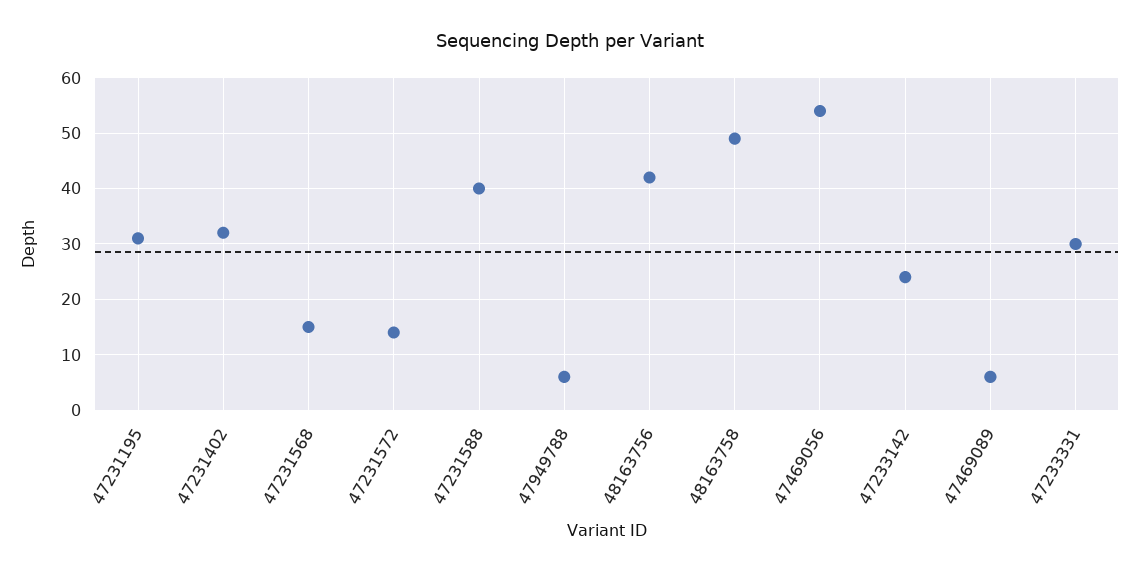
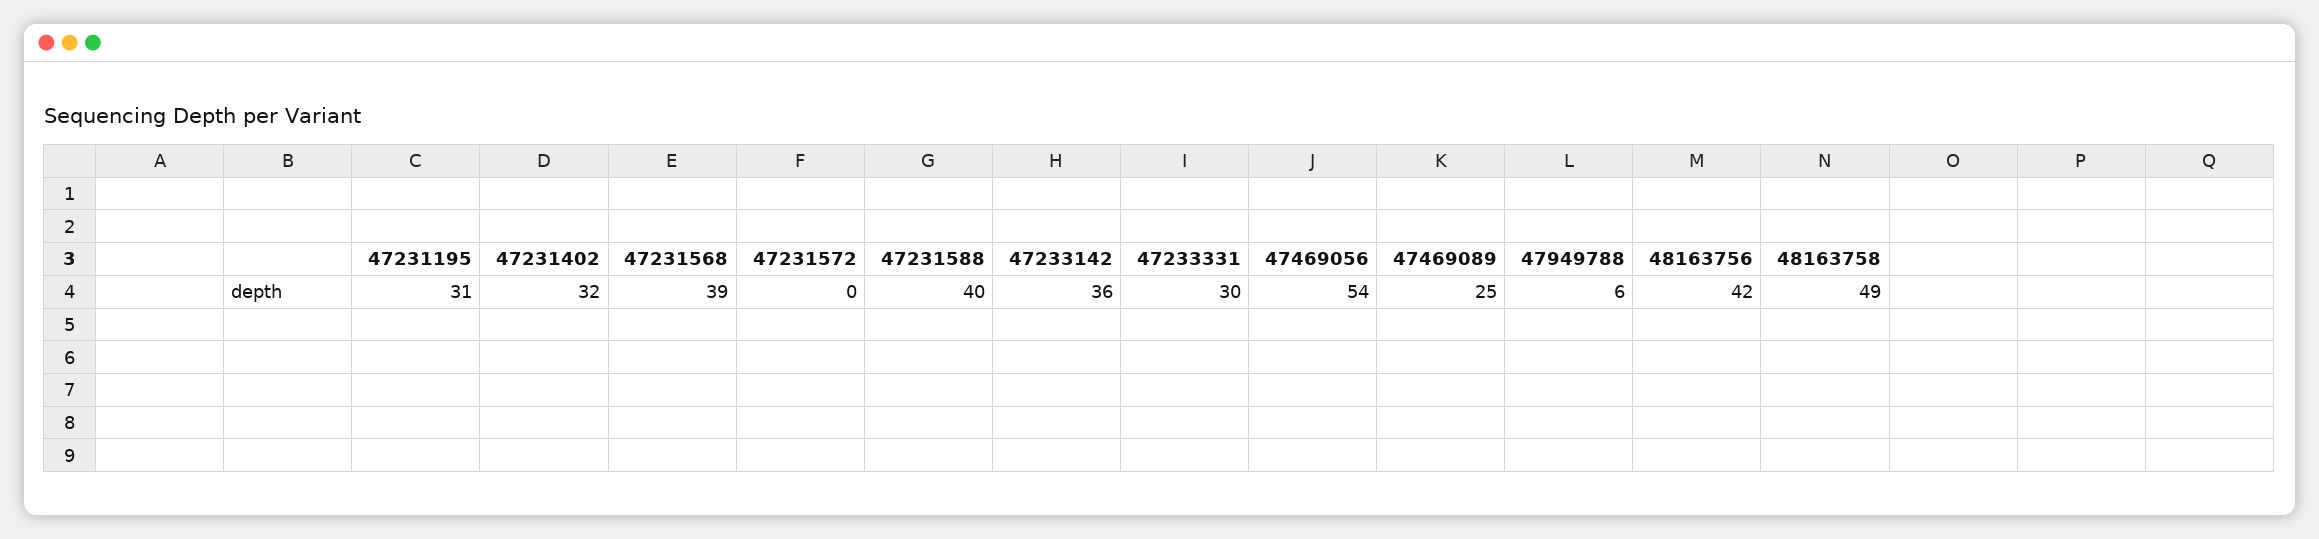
47231568: 15 -> 39
47231572: 15 -> 0
47233142: 25 -> 36
47469089: 5 -> 25

